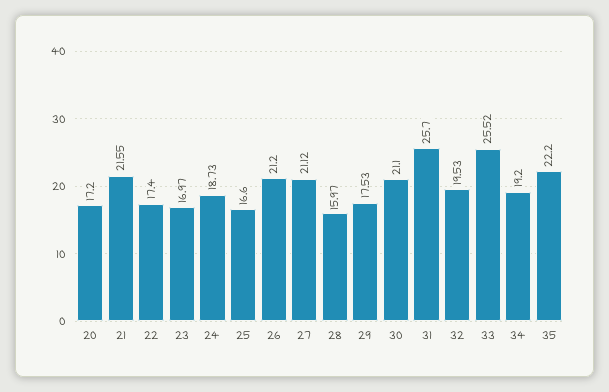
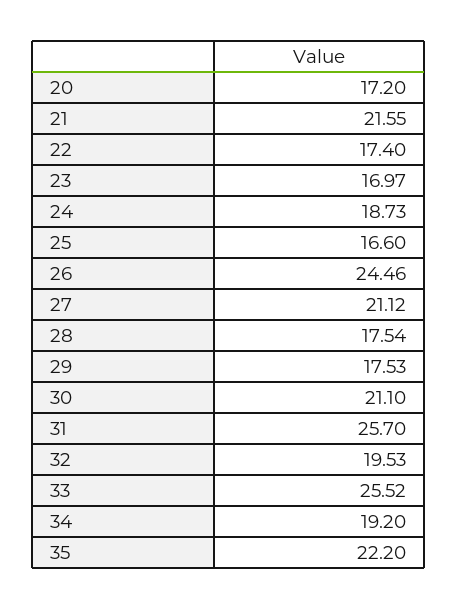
26: 21.2 -> 24.46
28: 15.97 -> 17.54

